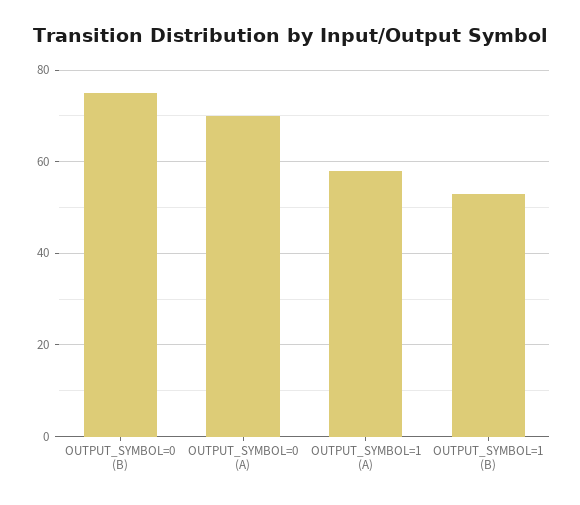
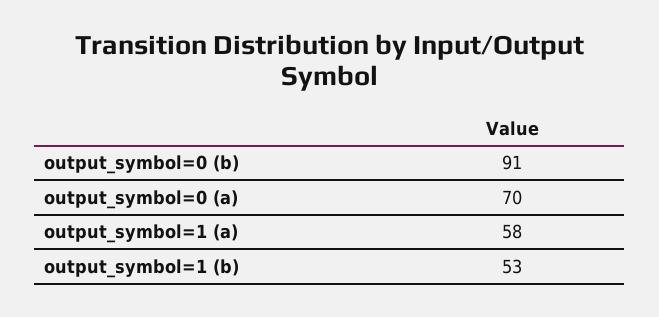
OUTPUT_SYMBOL=0 (B): 75 -> 91

